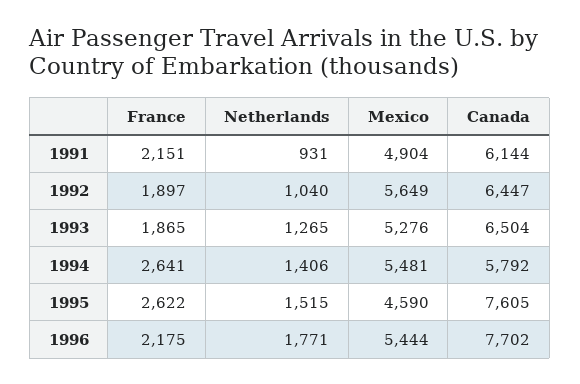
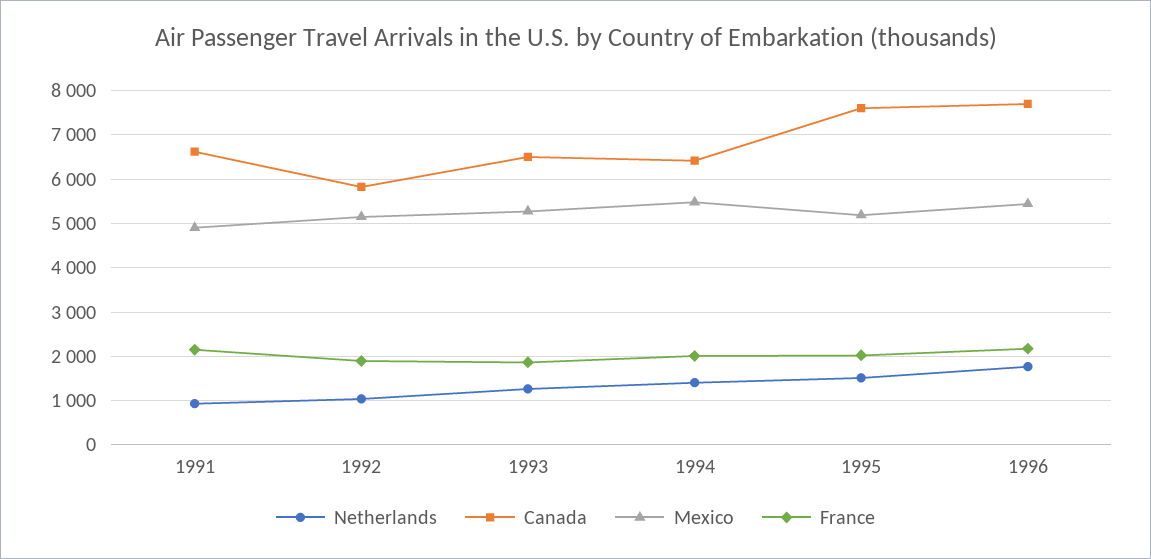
Canada, 1991: 6144 -> 6600
Mexico, 1992: 5649 -> 5200
Canada, 1992: 6447 -> 5800
France, 1994: 2641 -> 2000
Canada, 1994: 5792 -> 6400
France, 1995: 2622 -> 2000
Mexico, 1995: 4590 -> 5200

